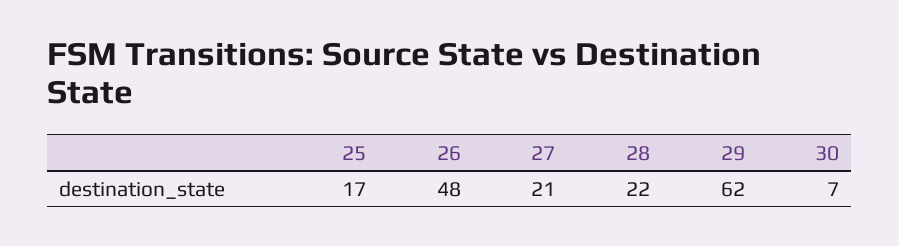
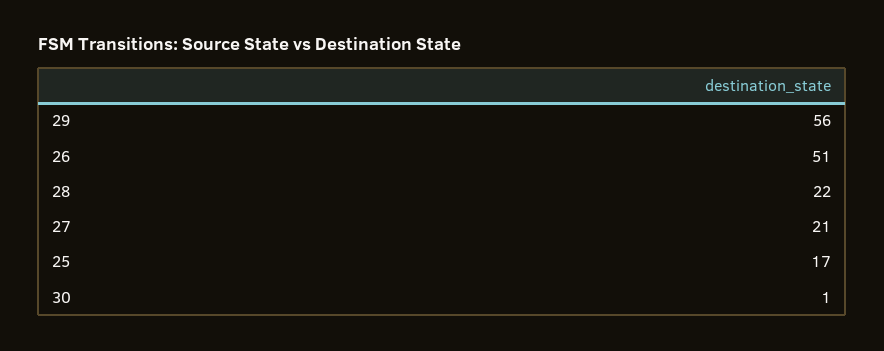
26: 48 -> 51
29: 62 -> 56
30: 7 -> 1

